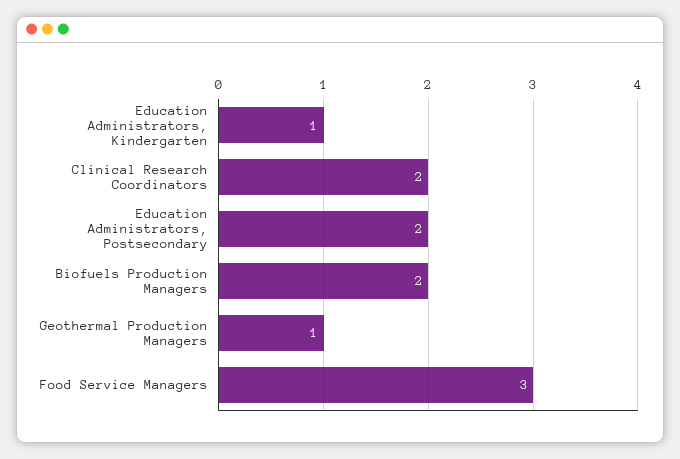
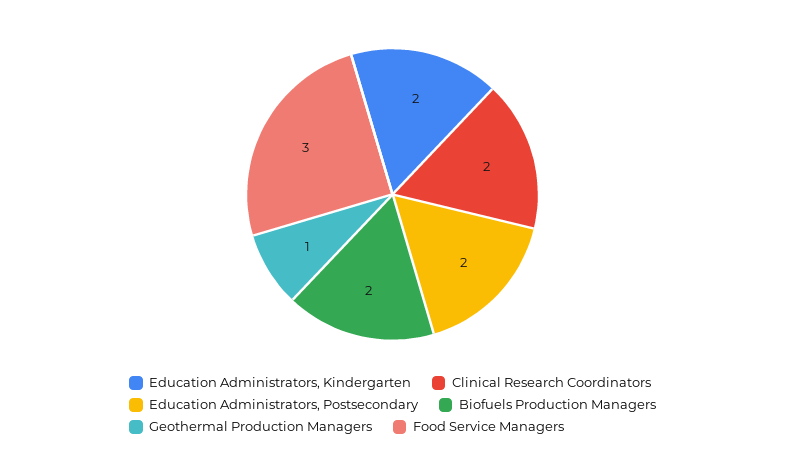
Education Administrators, Kindergarten: 1 -> 2

